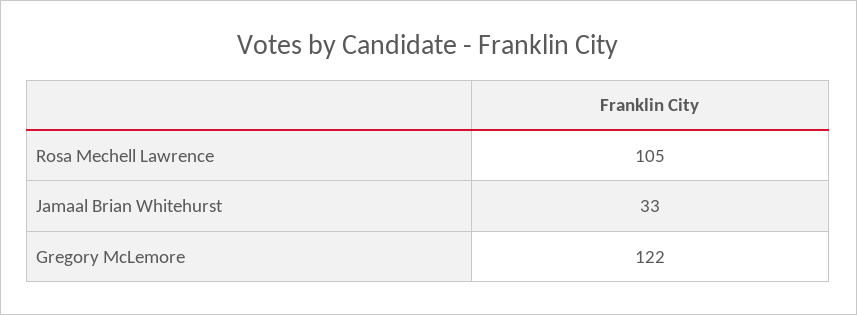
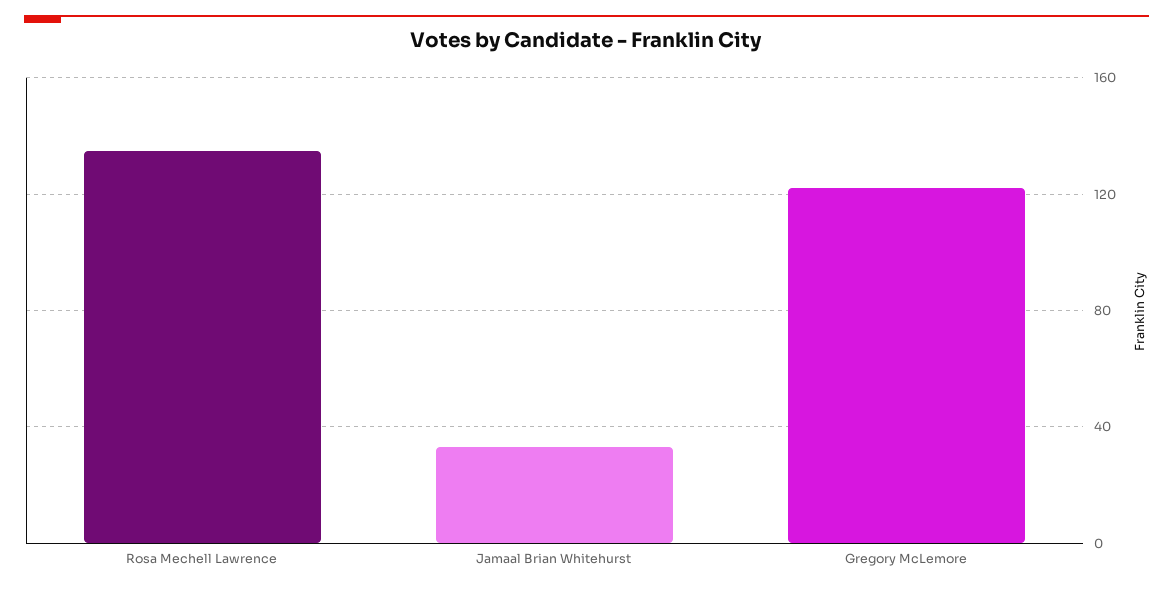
Rosa Mechell Lawrence: 105 -> 135

